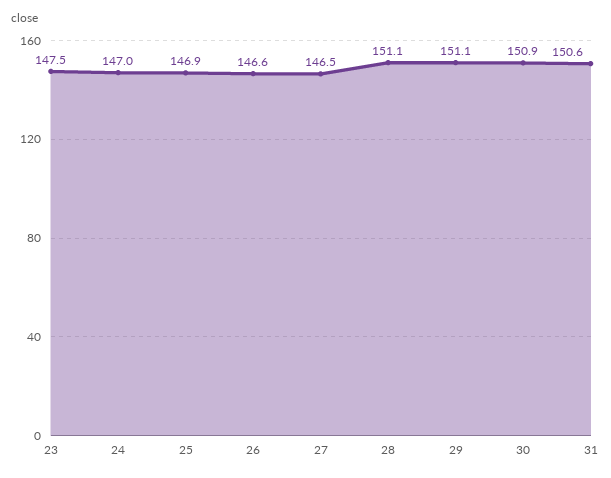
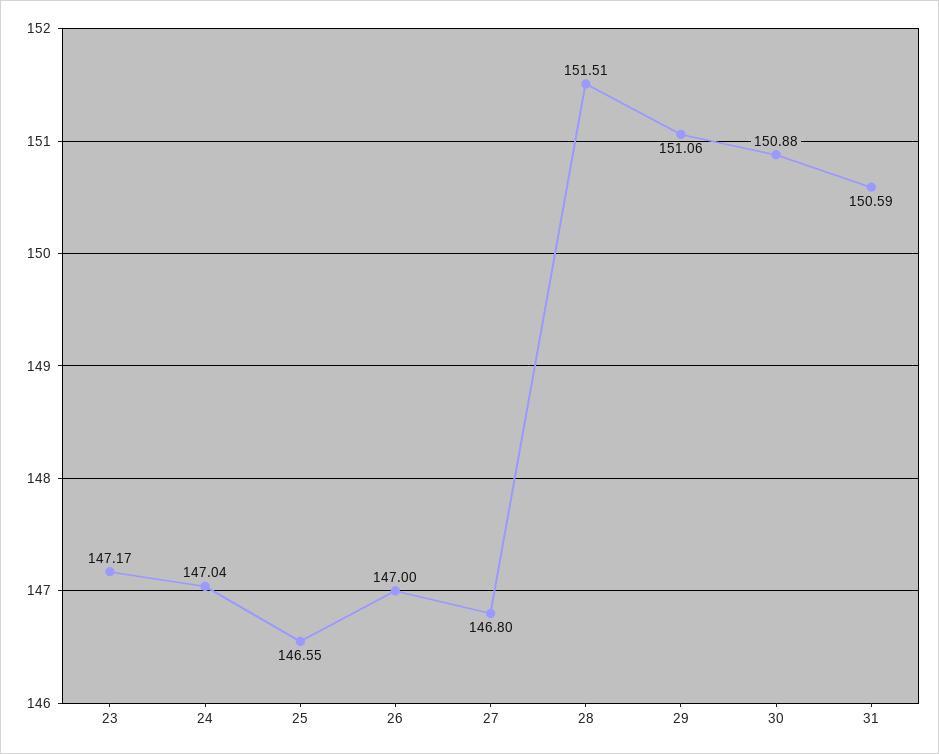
23: 147.5 -> 147.17
25: 146.9 -> 146.55
26: 146.6 -> 147
27: 146.5 -> 146.8
28: 151.1 -> 151.51

